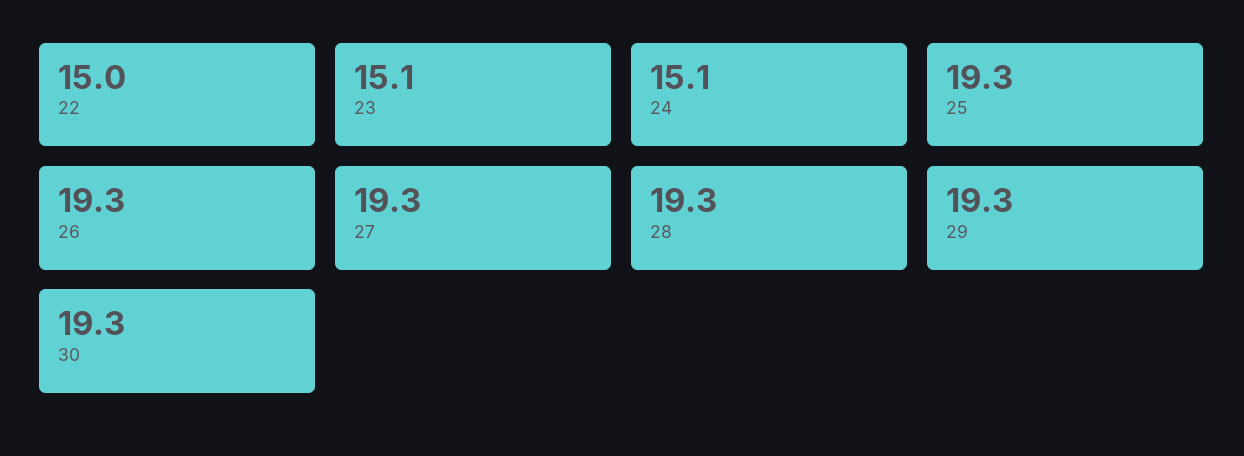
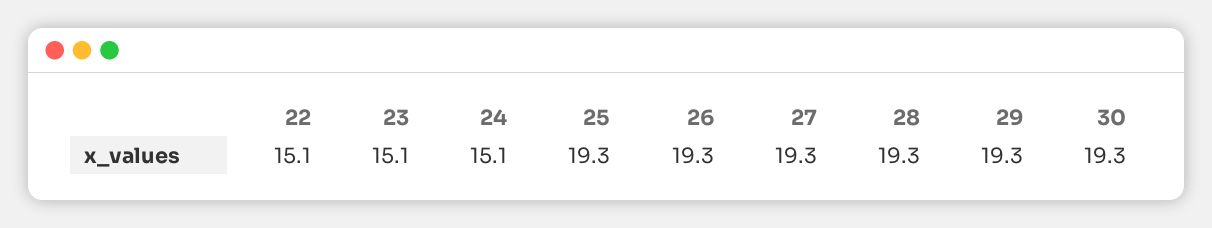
22: 15 -> 15.1

